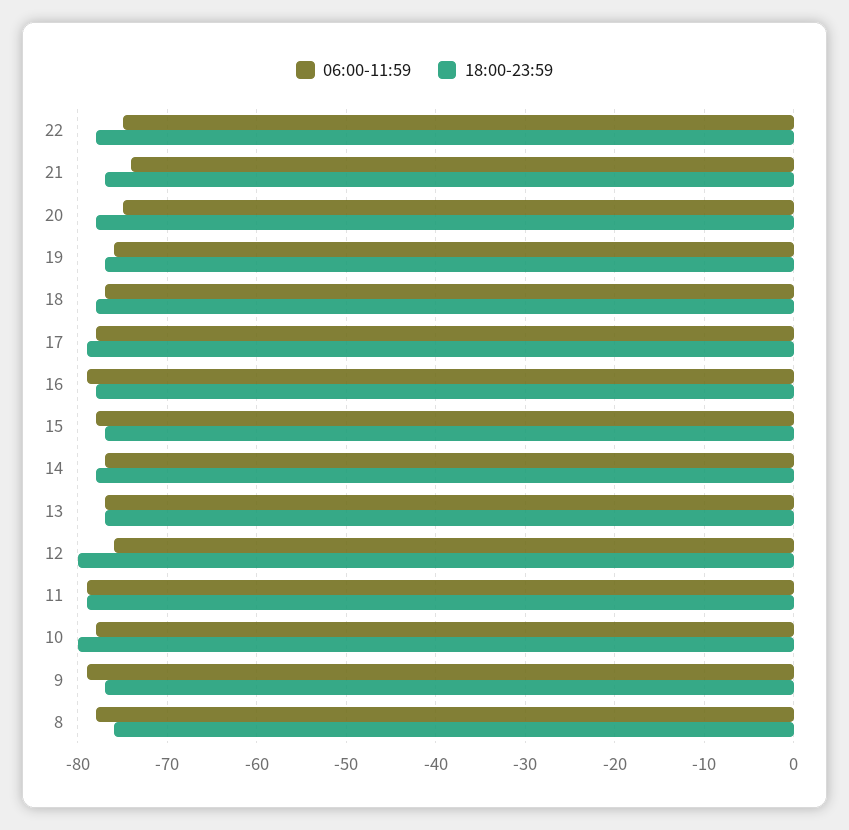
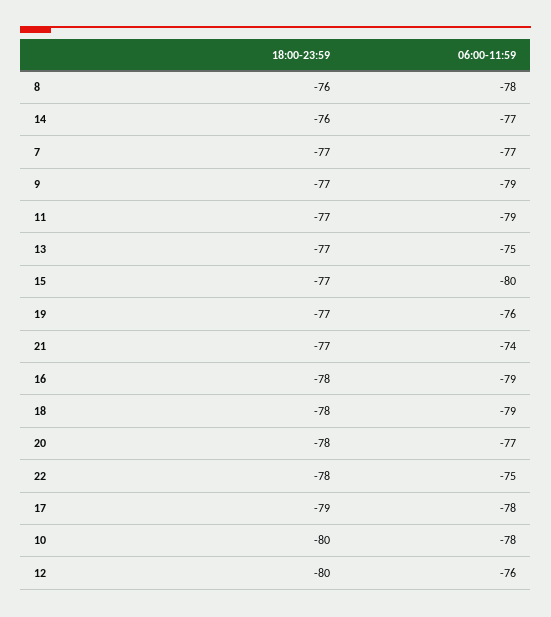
06:00-11:59, 20: -75 -> -77
06:00-11:59, 18: -77 -> -79
06:00-11:59, 15: -78 -> -80
18:00-23:59, 14: -78 -> -76
06:00-11:59, 13: -77 -> -75
18:00-23:59, 11: -79 -> -77
18:00-23:59, 7: none -> -77
06:00-11:59, 7: none -> -77

